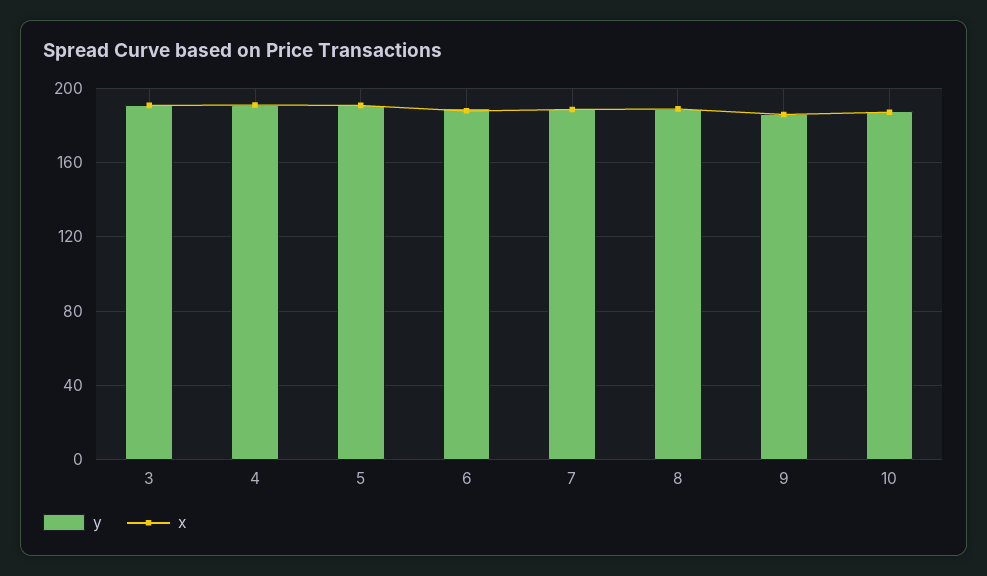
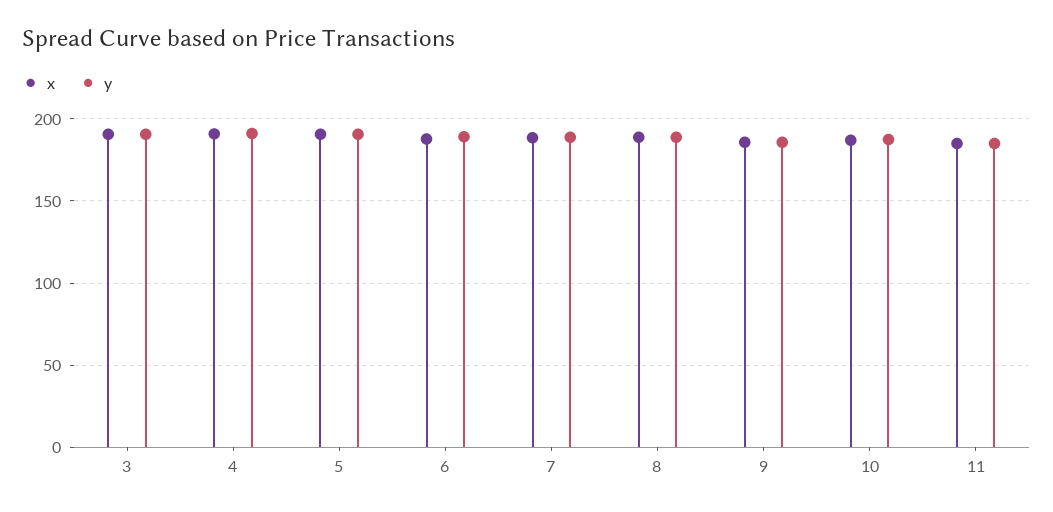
x, 11: none -> 185
y, 11: none -> 185

